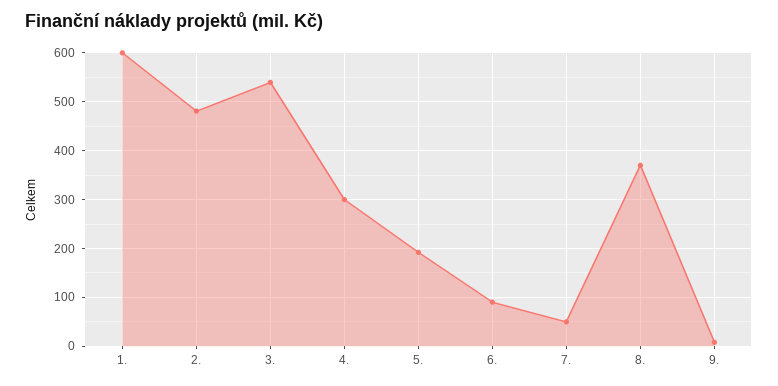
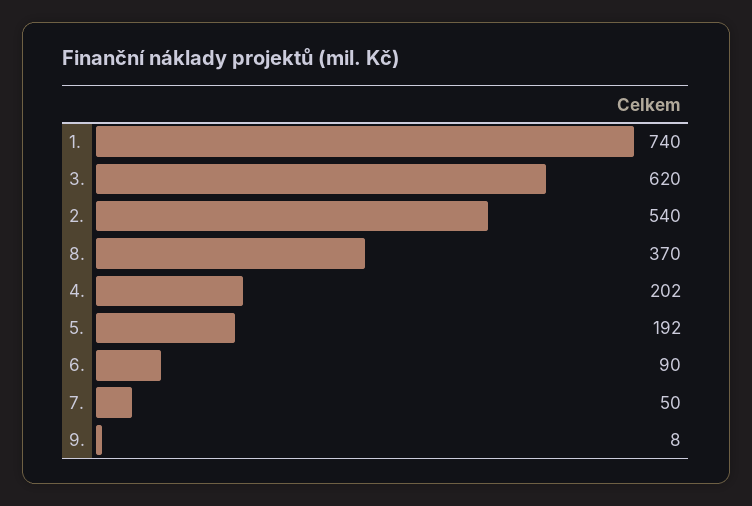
1.: 600 -> 740
2.: 480 -> 540
3.: 540 -> 620
4.: 300 -> 202

